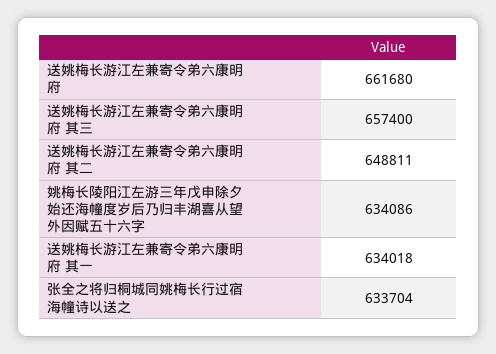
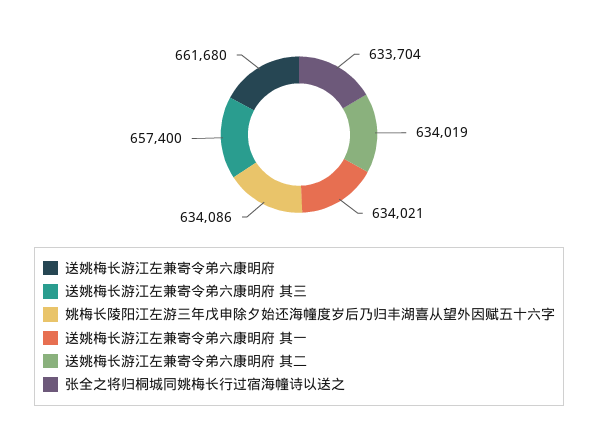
送姚梅长游江左兼寄令弟六康明府 其二: 648811 -> 634019
送姚梅长游江左兼寄令弟六康明府 其一: 634018 -> 634021

